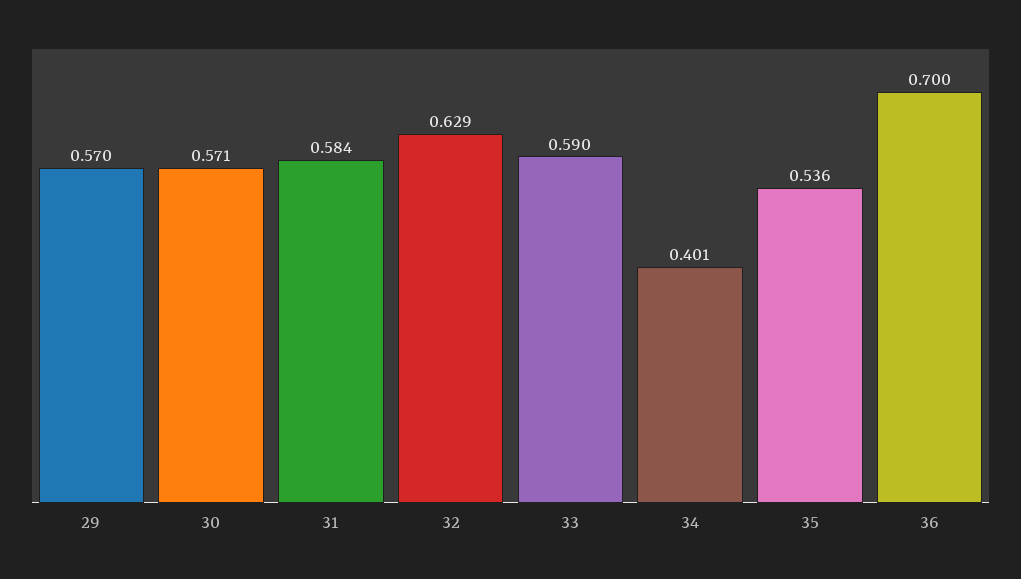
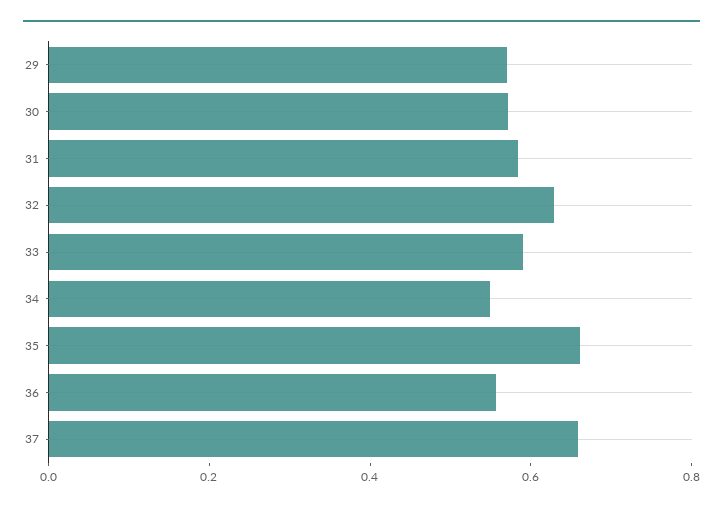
34: 0.401 -> 0.55
35: 0.536 -> 0.65
36: 0.7 -> 0.55
37: none -> 0.65

